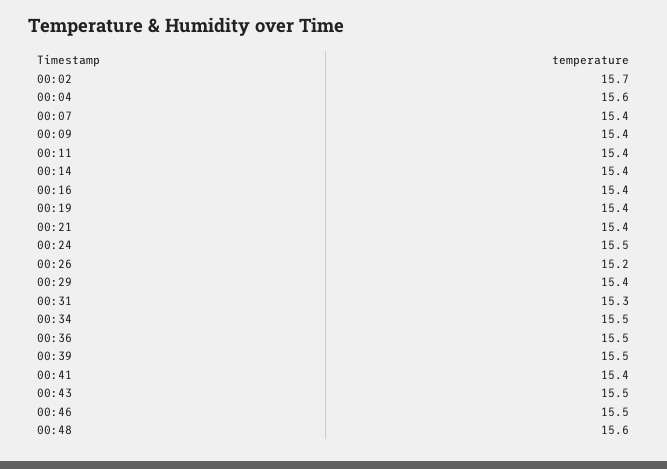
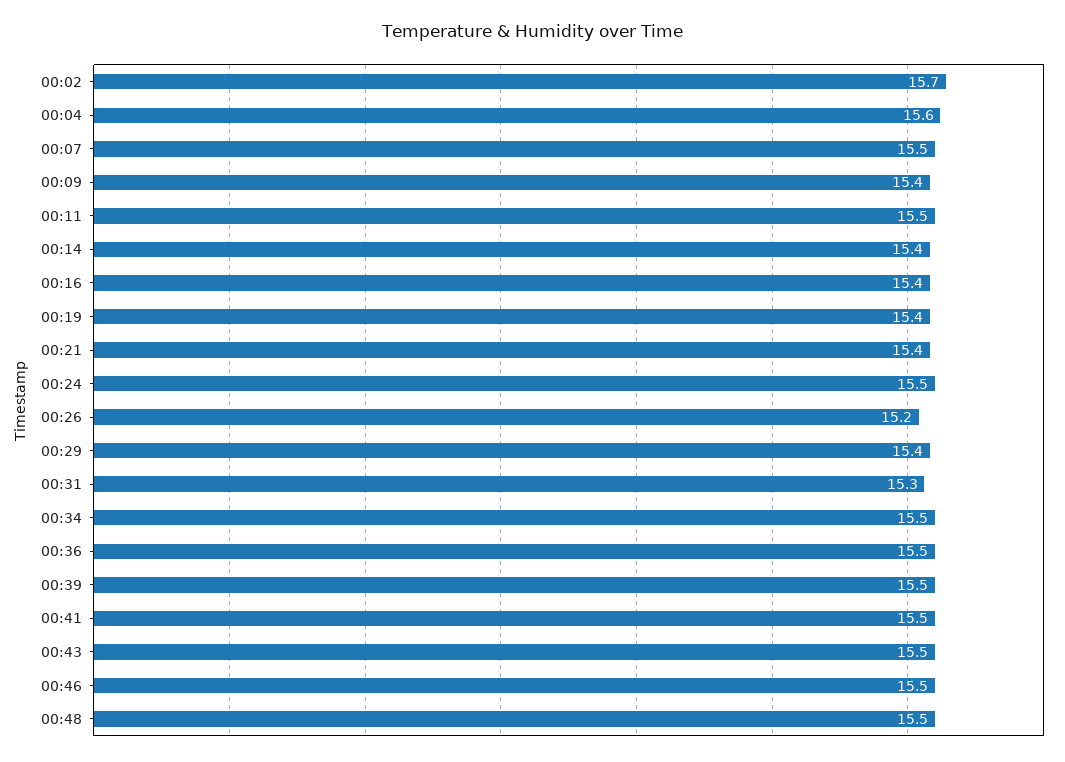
00:07: 15.4 -> 15.5
00:11: 15.4 -> 15.5
00:41: 15.4 -> 15.5
00:48: 15.6 -> 15.5

